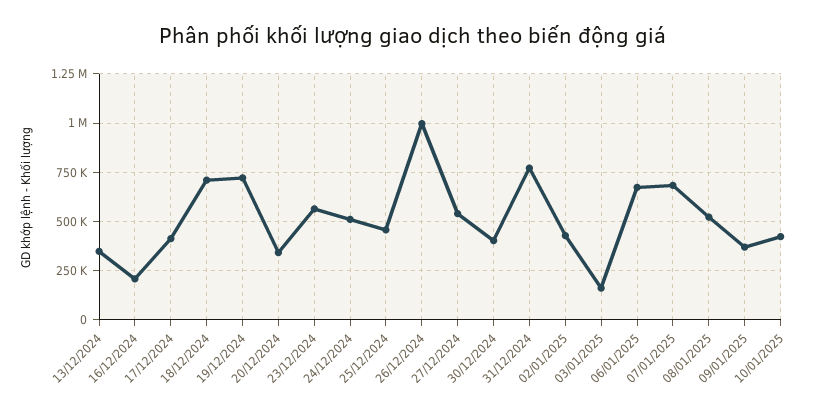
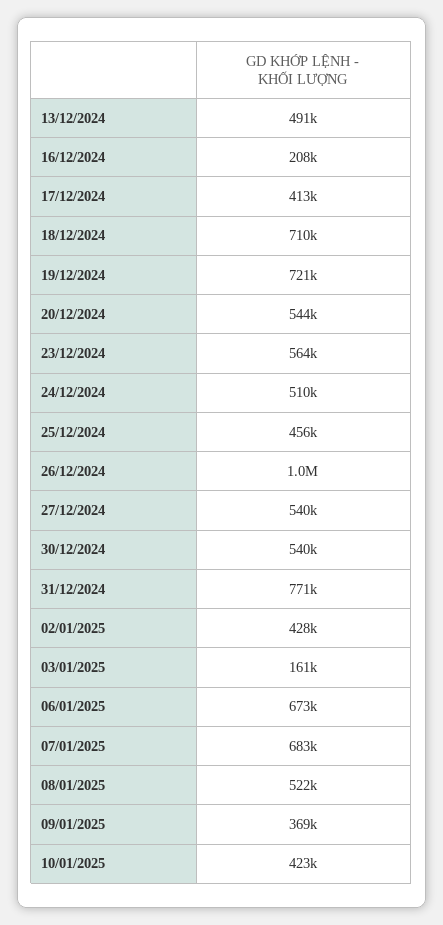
13/12/2024: 350000 -> 491000
20/12/2024: 350000 -> 544000
30/12/2024: 400000 -> 540000

